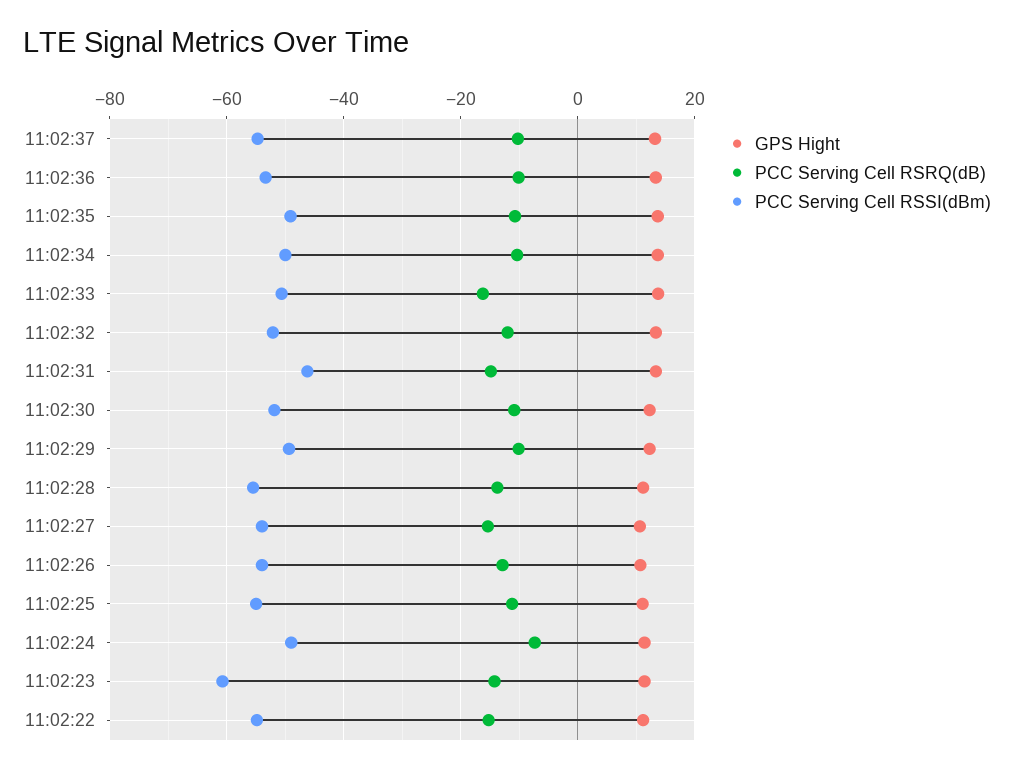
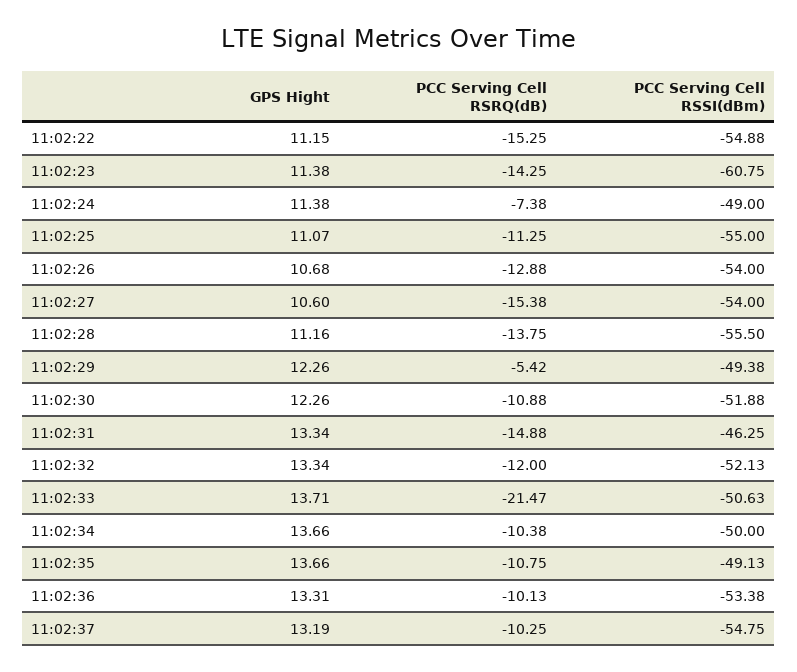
PCC Serving Cell RSRQ(dB), 11:02:33: -16 -> -21.47
PCC Serving Cell RSRQ(dB), 11:02:29: -10 -> -5.42

